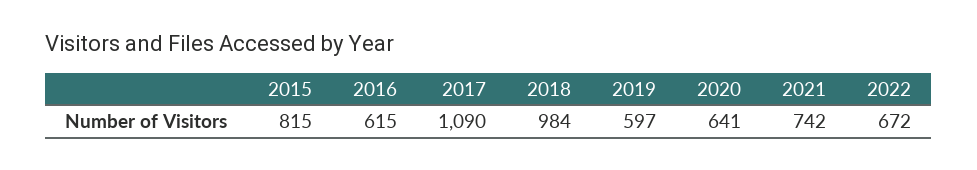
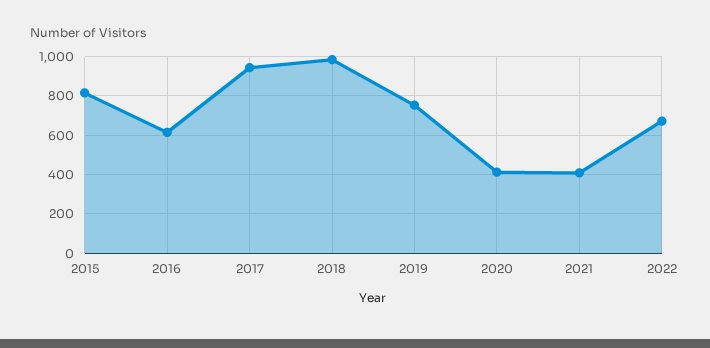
2017: 1090 -> 950
2019: 597 -> 750
2020: 641 -> 400
2021: 742 -> 400

